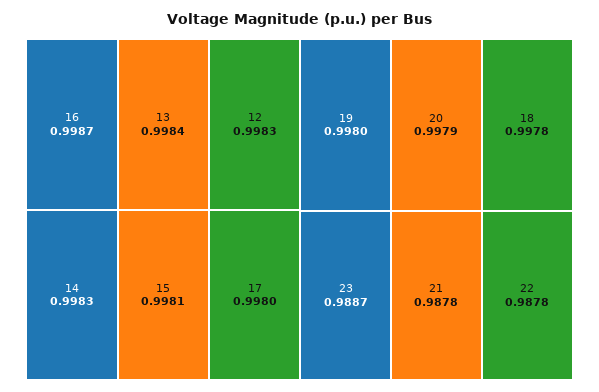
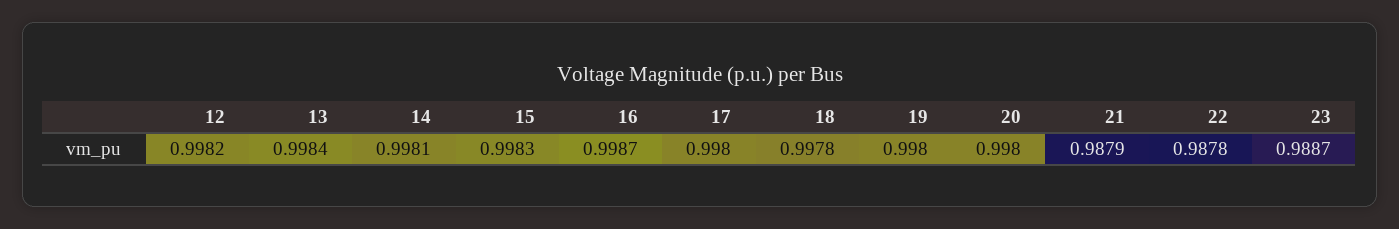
12: 0.9983 -> 0.9982
14: 0.9983 -> 0.9981
15: 0.9981 -> 0.9983
20: 0.9979 -> 0.998
21: 0.9878 -> 0.9879

